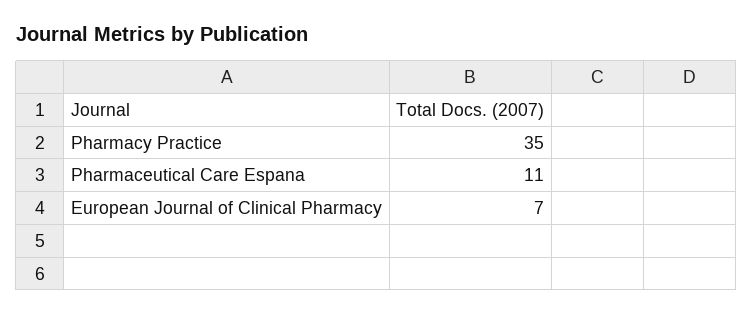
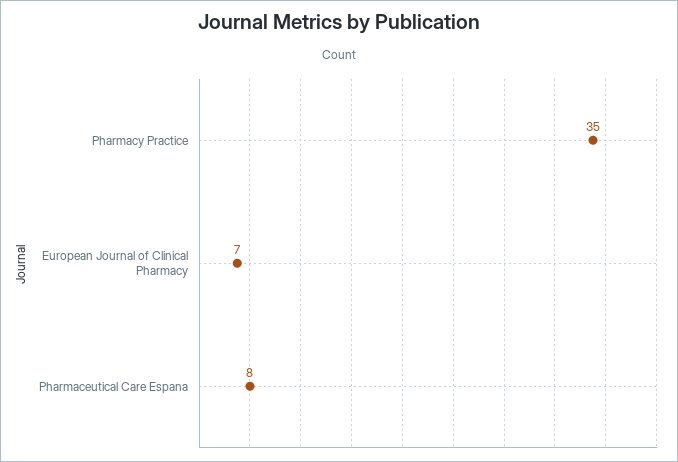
Pharmaceutical Care Espana: 11 -> 8

